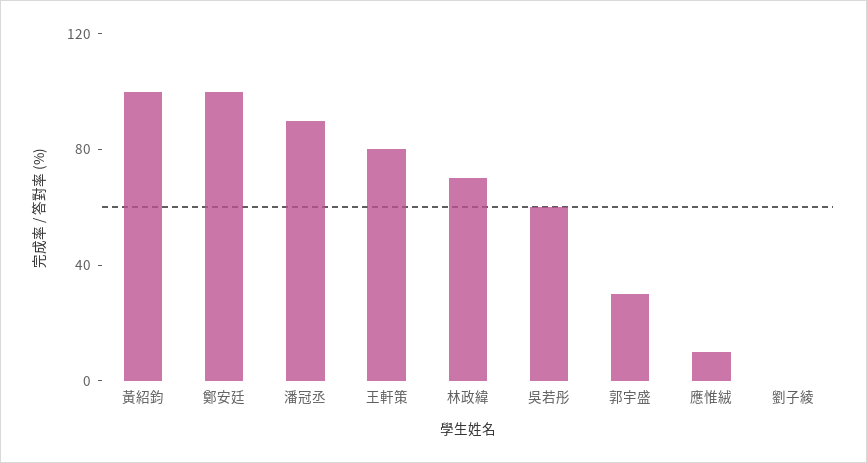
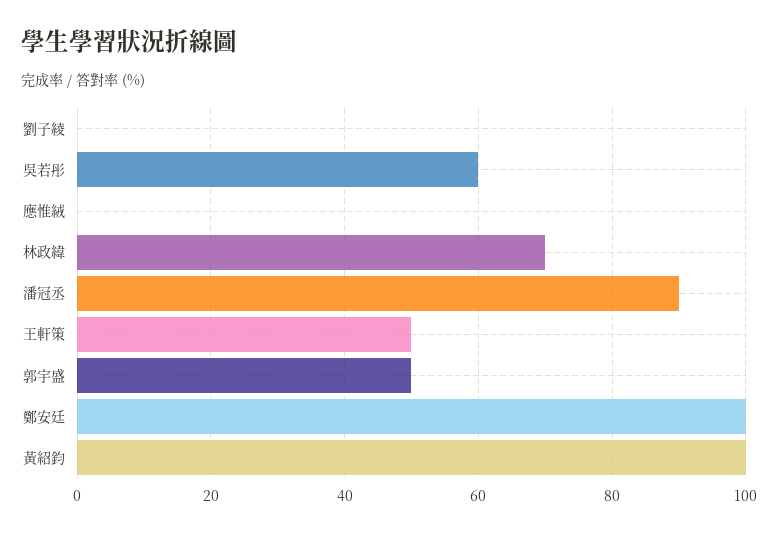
王軒策: 80 -> 50
郭宇盛: 30 -> 50
應惟絨: 10 -> 0

